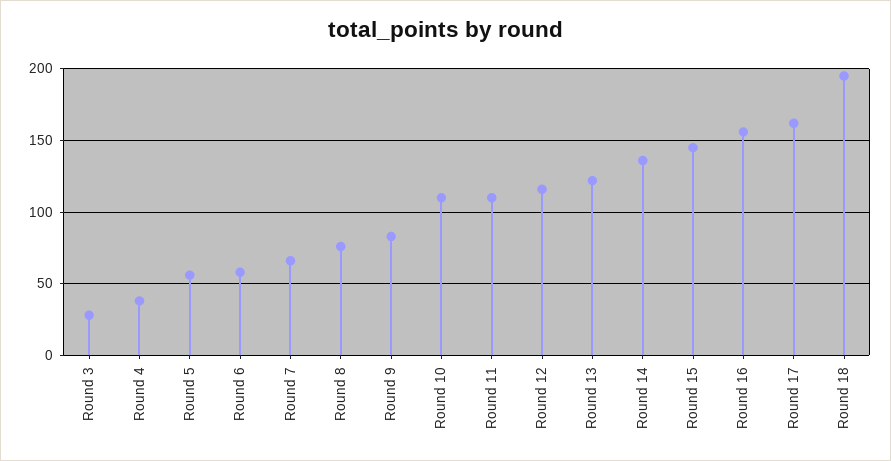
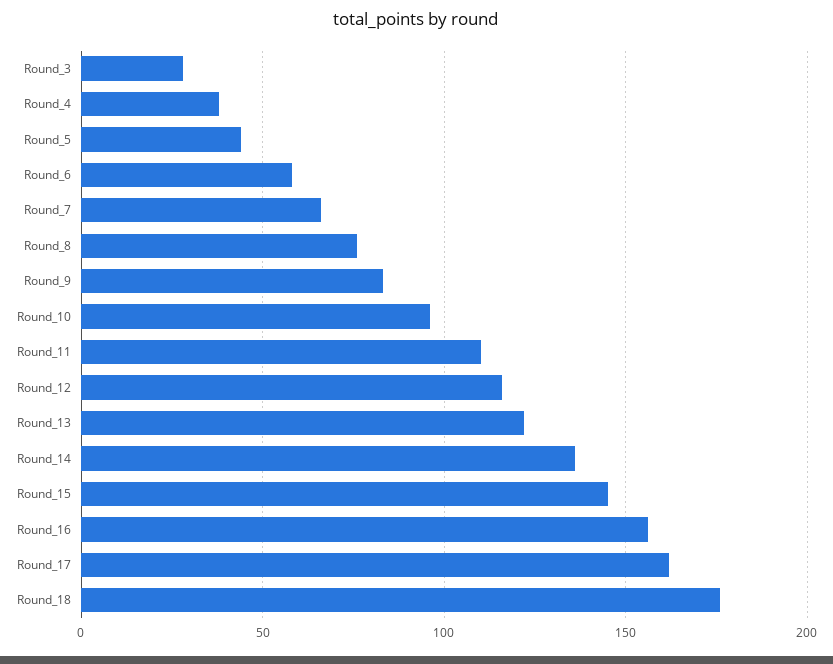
Round 5: 55 -> 45
Round 10: 110 -> 95
Round 18: 195 -> 175

